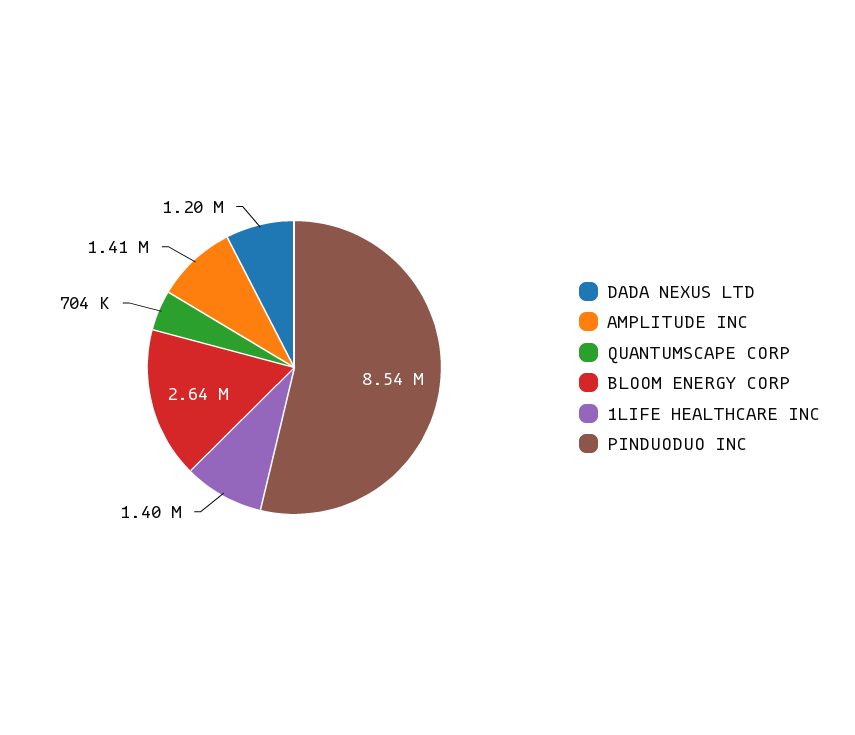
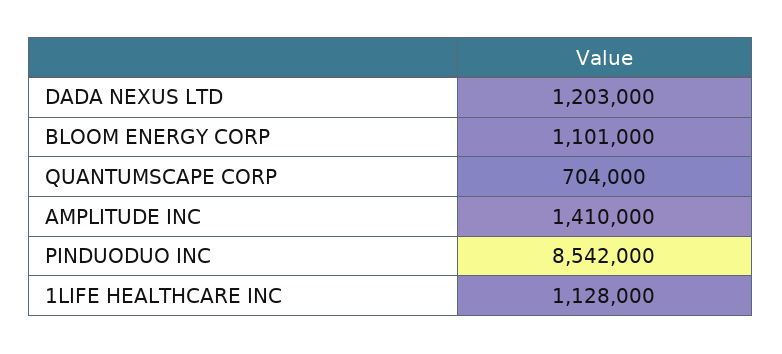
BLOOM ENERGY CORP: 2640000 -> 1101000
1LIFE HEALTHCARE INC: 1400000 -> 1128000

